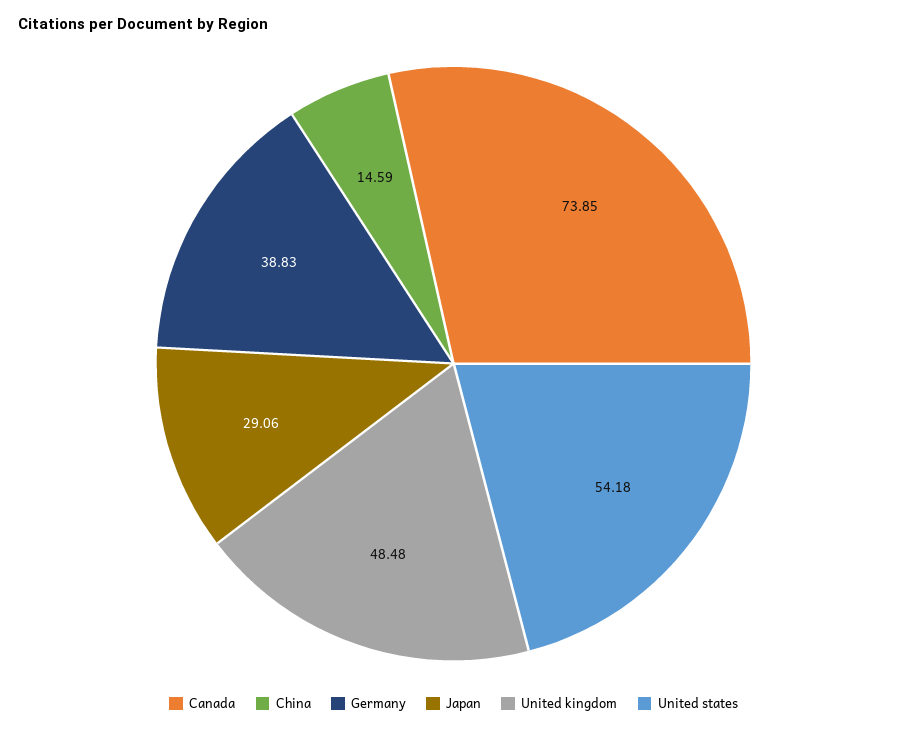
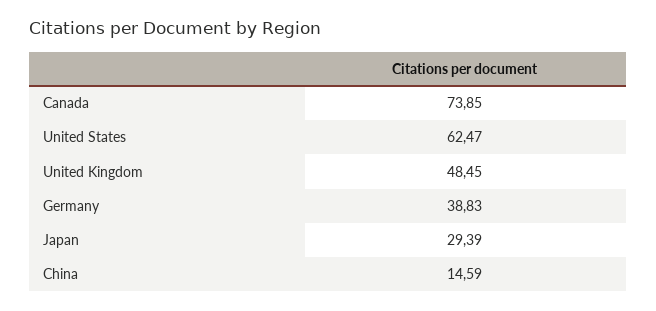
Japan: 29.06 -> 29.39
United kingdom: 48.48 -> 48.45
United states: 54.18 -> 62.47

